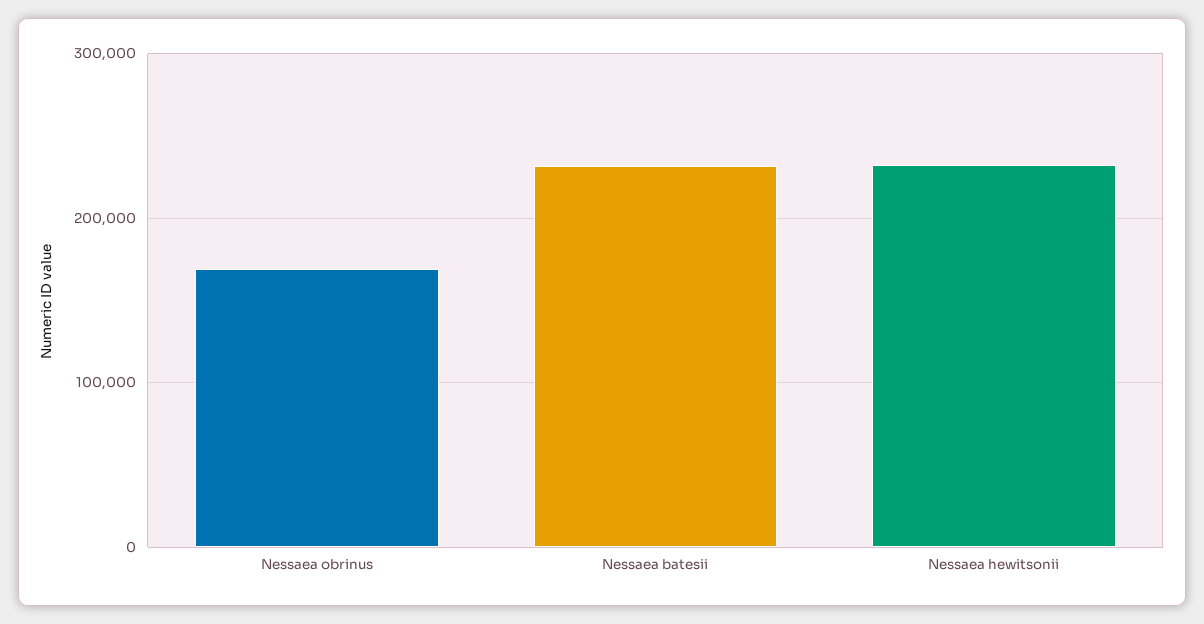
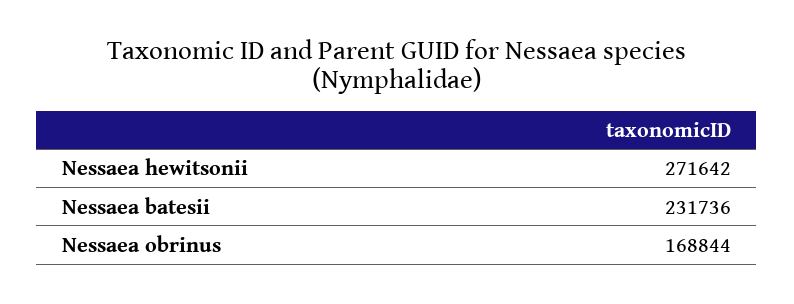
Nessaea hewitsonii: 230000 -> 271642

